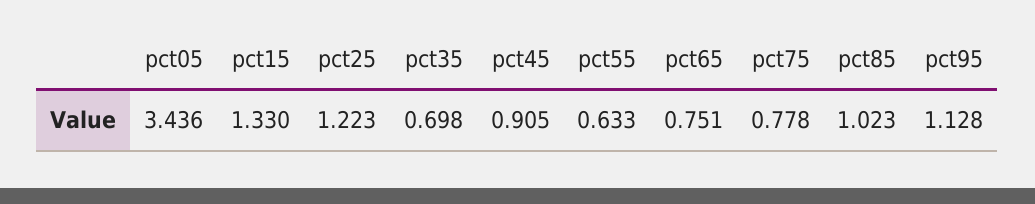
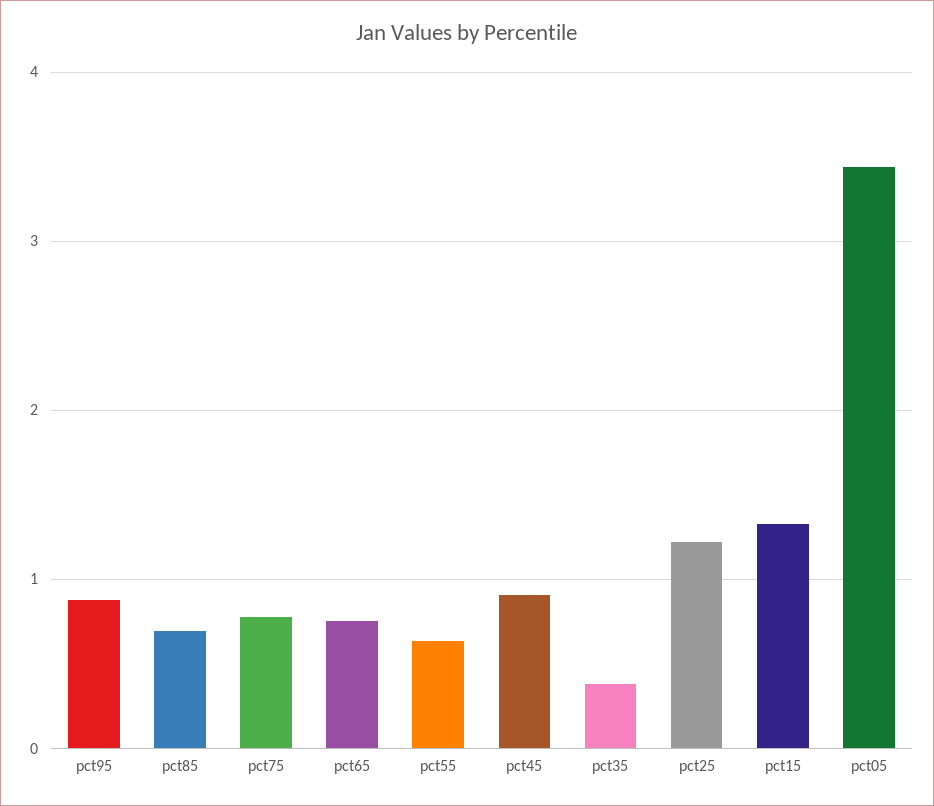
pct35: 0.698 -> 0.4
pct85: 1.023 -> 0.7
pct95: 1.128 -> 0.9

